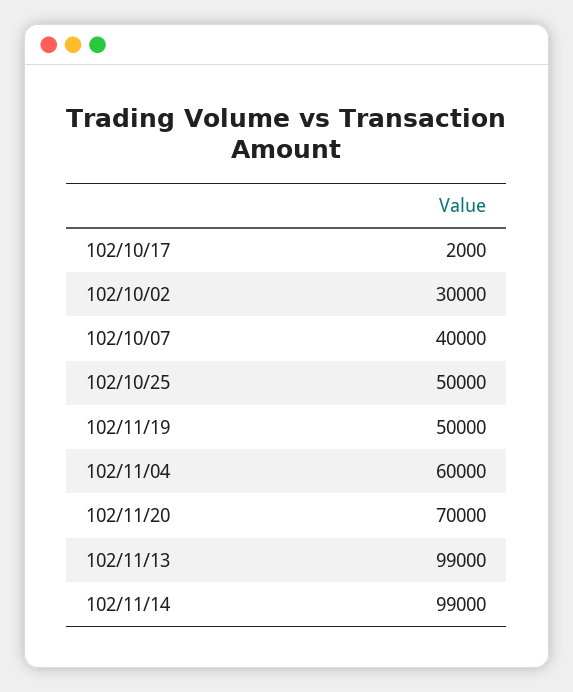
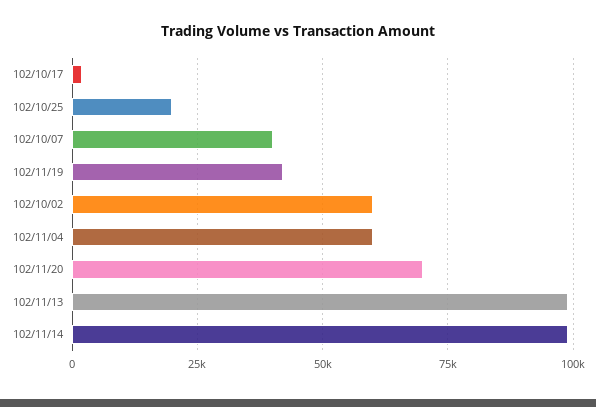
102/10/02: 30000 -> 60000
102/10/25: 50000 -> 20000
102/11/19: 50000 -> 42500

